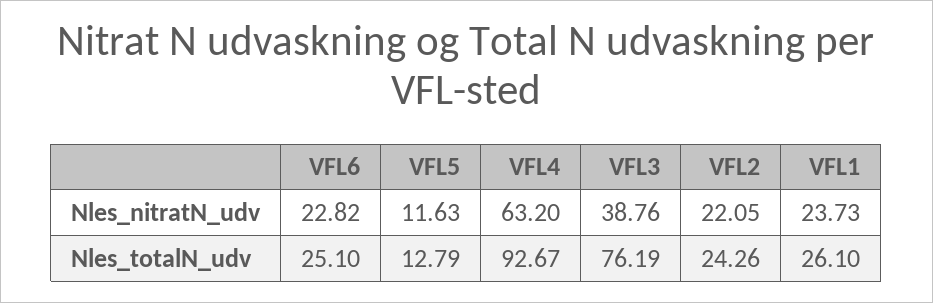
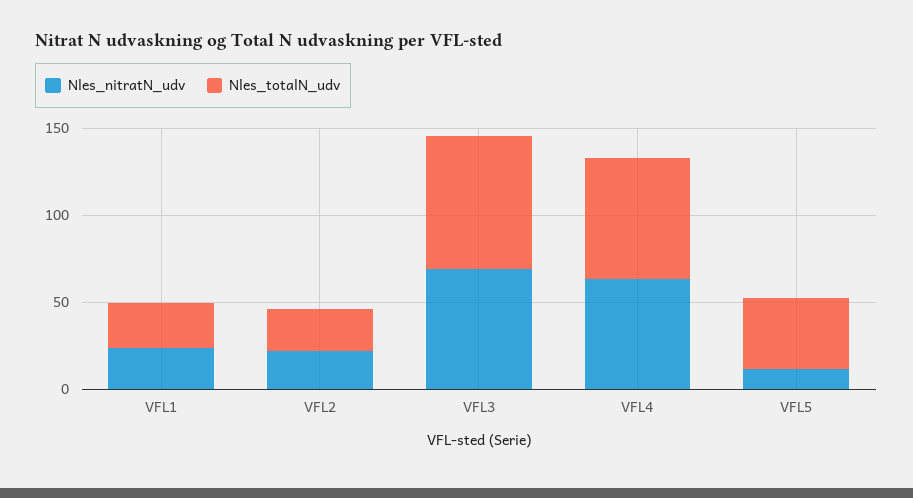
Nles_nitratN_udv, VFL6: 22.82 -> none
Nles_nitratN_udv, VFL3: 38.76 -> 70
Nles_totalN_udv, VFL6: 25.1 -> none
Nles_totalN_udv, VFL5: 12.79 -> 40
Nles_totalN_udv, VFL4: 92.67 -> 70

